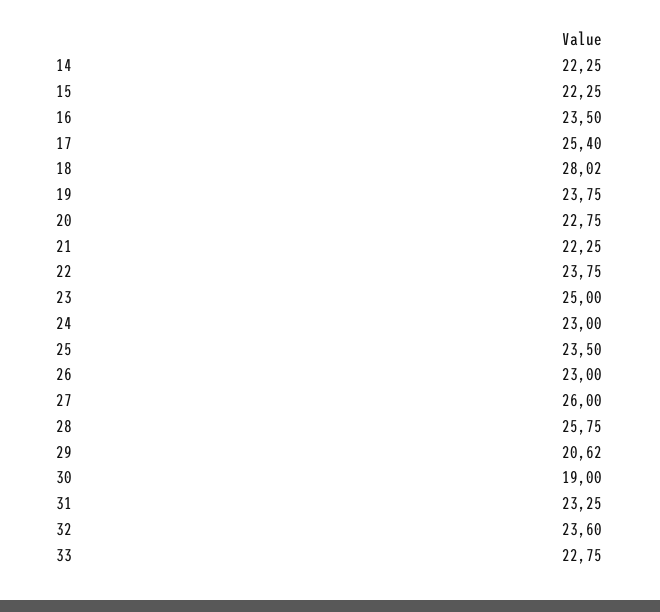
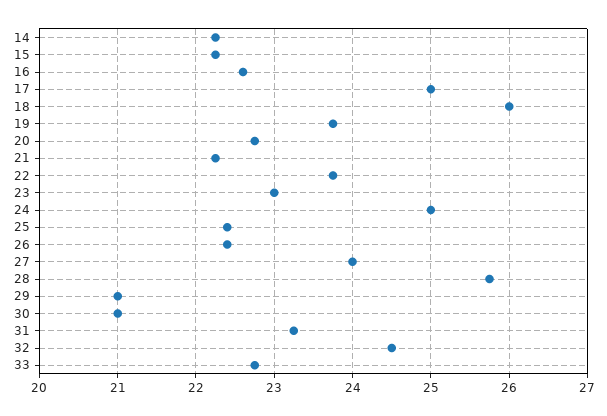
16: 23.5 -> 22.6
17: 25.4 -> 25
18: 28.02 -> 26
23: 25 -> 23
24: 23 -> 25
25: 23.5 -> 22.4
26: 23 -> 22.4
27: 26 -> 24
29: 20.62 -> 21
30: 19 -> 21
32: 23.6 -> 24.5

